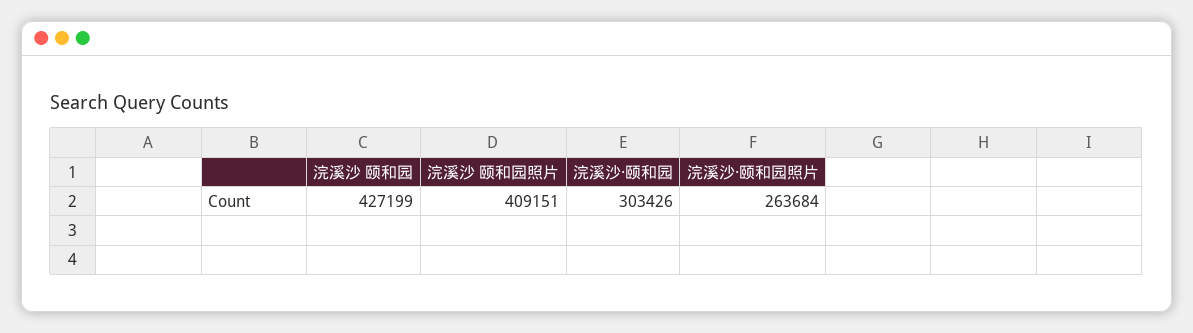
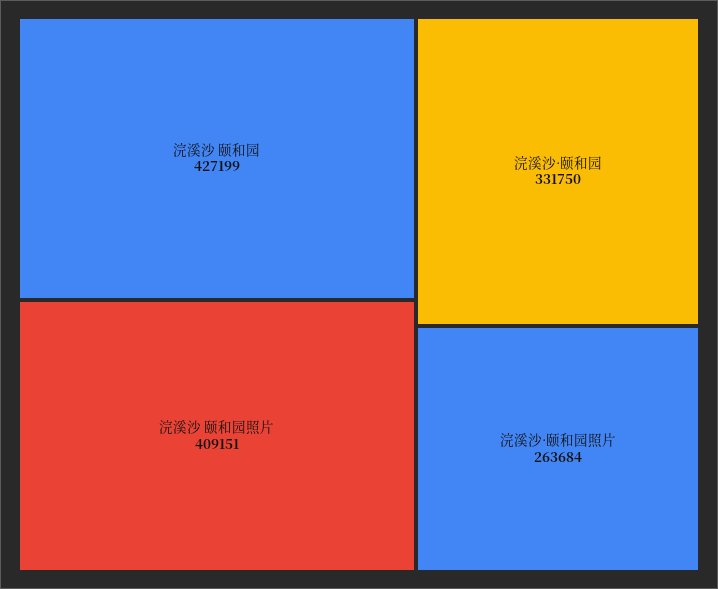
浣溪沙·颐和园: 303426 -> 331750

